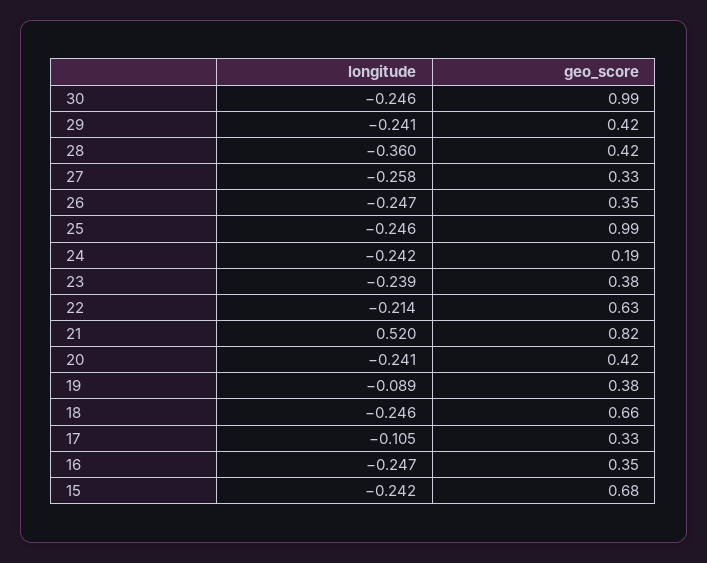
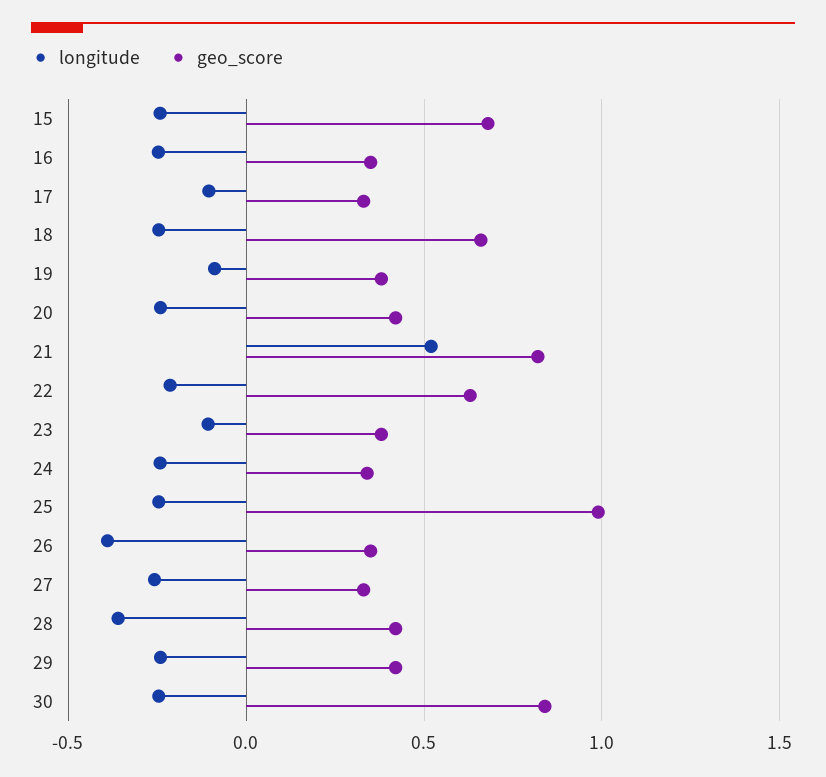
geo_score, 30: 0.99 -> 0.85
longitude, 26: -0.247 -> -0.4
geo_score, 24: 0.19 -> 0.35
longitude, 23: -0.239 -> -0.1

